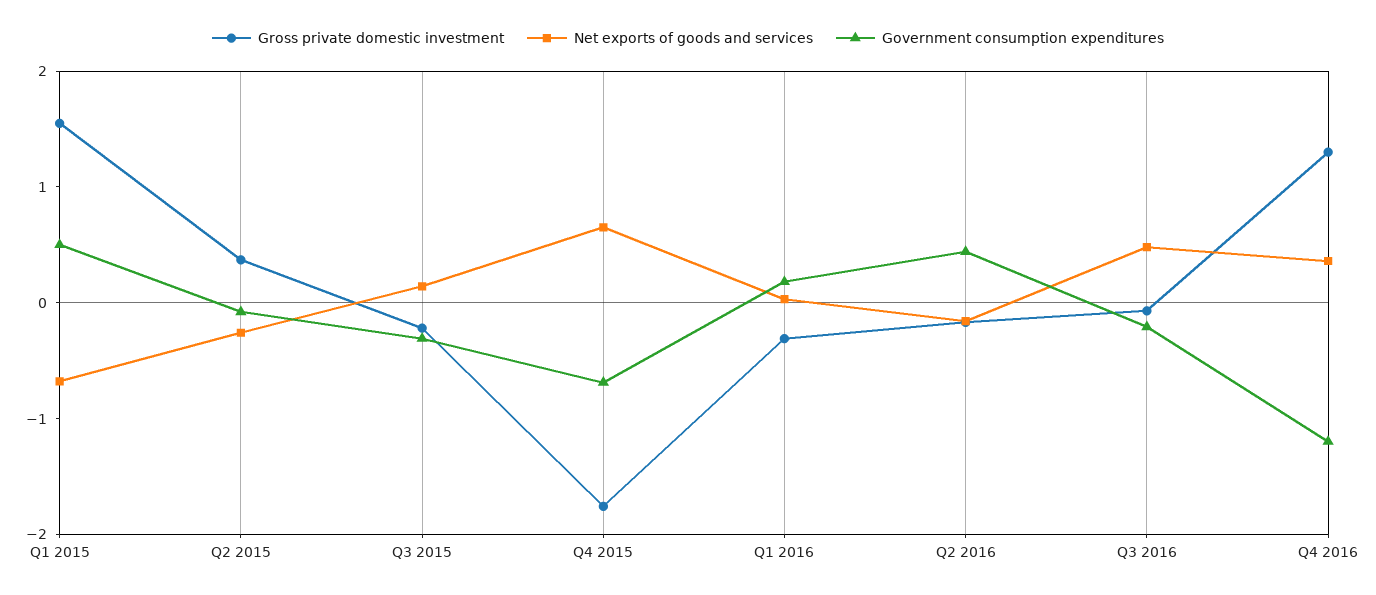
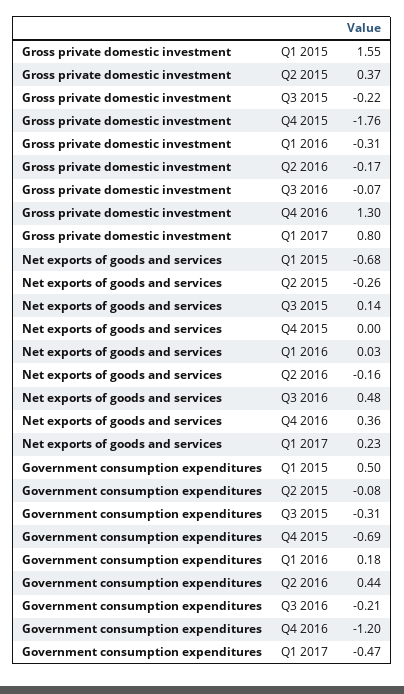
Net exports of goods and services, Q4 2015: 0.6 -> 0
Gross private domestic investment, Q1 2017: none -> 0.8
Net exports of goods and services, Q1 2017: none -> 0.23
Government consumption expenditures, Q1 2017: none -> -0.47

